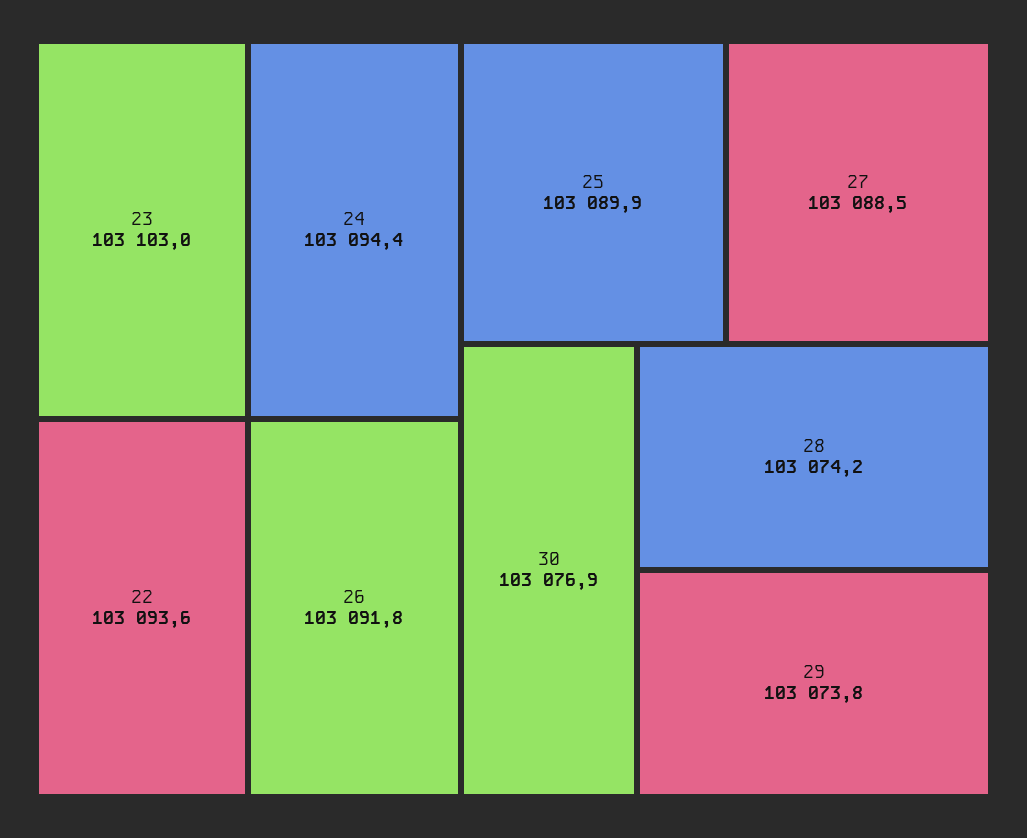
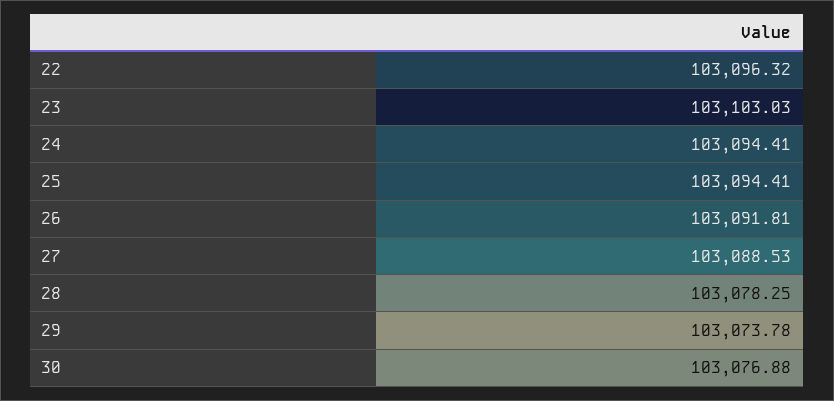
22: 103093.6 -> 103096.32
25: 103089.9 -> 103094.41
28: 103074.2 -> 103078.25

